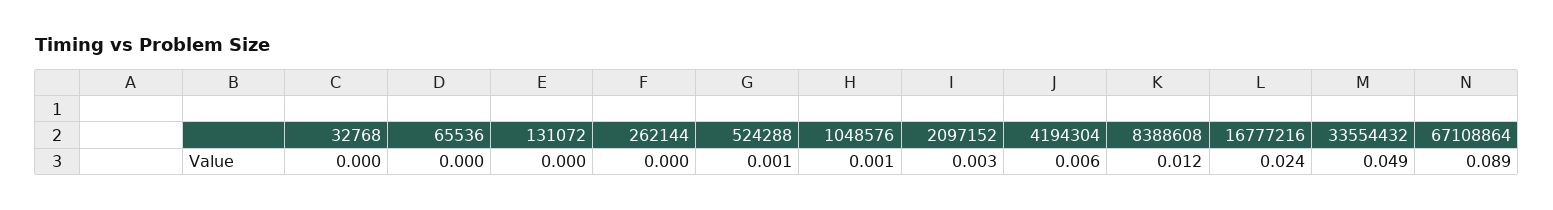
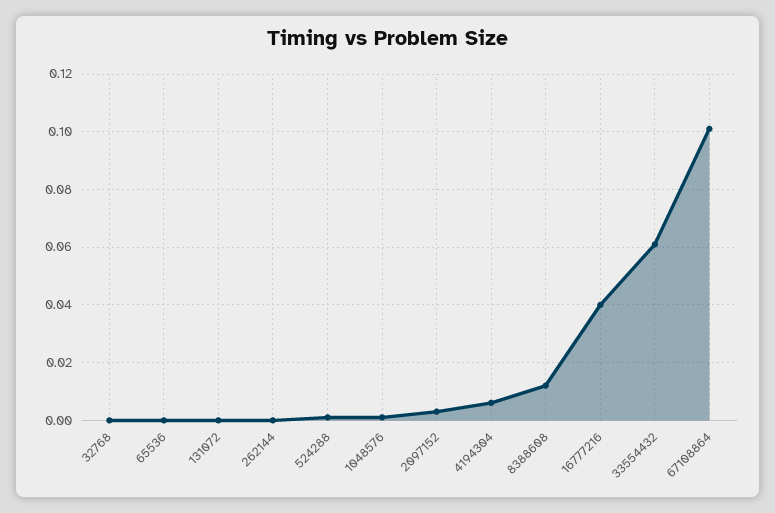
16777216: 0.024 -> 0.04
33554432: 0.049 -> 0.06
67108864: 0.089 -> 0.1

